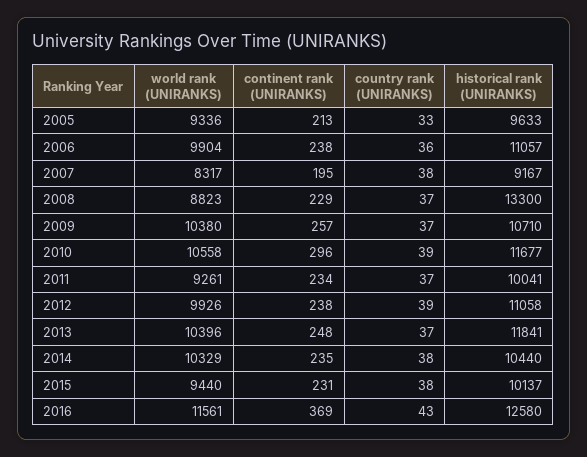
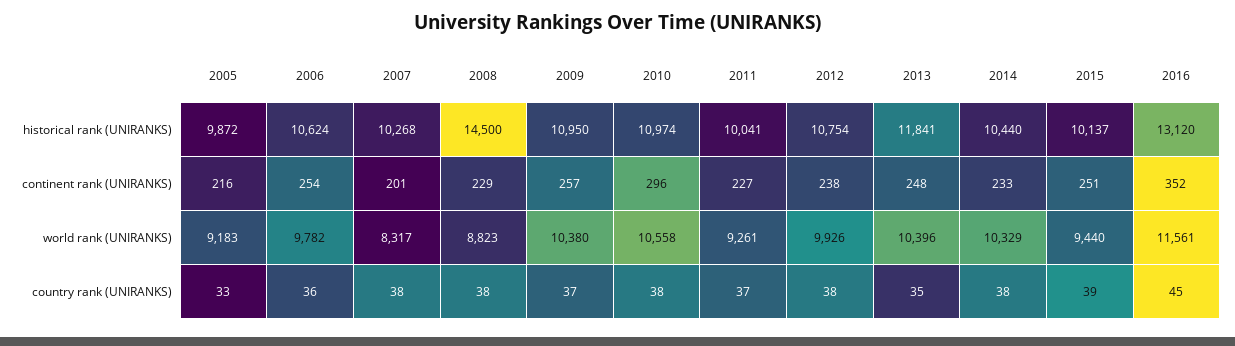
world rank (UNIRANKS), 2005: 9336 -> 9183
continent rank (UNIRANKS), 2005: 213 -> 216
historical rank (UNIRANKS), 2005: 9633 -> 9872
world rank (UNIRANKS), 2006: 9904 -> 9782
continent rank (UNIRANKS), 2006: 238 -> 254
historical rank (UNIRANKS), 2006: 11057 -> 10624
continent rank (UNIRANKS), 2007: 195 -> 201
historical rank (UNIRANKS), 2007: 9167 -> 10268
country rank (UNIRANKS), 2008: 37 -> 38
historical rank (UNIRANKS), 2008: 13300 -> 14500
historical rank (UNIRANKS), 2009: 10710 -> 10950
country rank (UNIRANKS), 2010: 39 -> 38
historical rank (UNIRANKS), 2010: 11677 -> 10974
continent rank (UNIRANKS), 2011: 234 -> 227
country rank (UNIRANKS), 2012: 39 -> 38
historical rank (UNIRANKS), 2012: 11058 -> 10754
country rank (UNIRANKS), 2013: 37 -> 35
continent rank (UNIRANKS), 2014: 235 -> 233
continent rank (UNIRANKS), 2015: 231 -> 251
country rank (UNIRANKS), 2015: 38 -> 39
continent rank (UNIRANKS), 2016: 369 -> 352
country rank (UNIRANKS), 2016: 43 -> 45
historical rank (UNIRANKS), 2016: 12580 -> 13120

